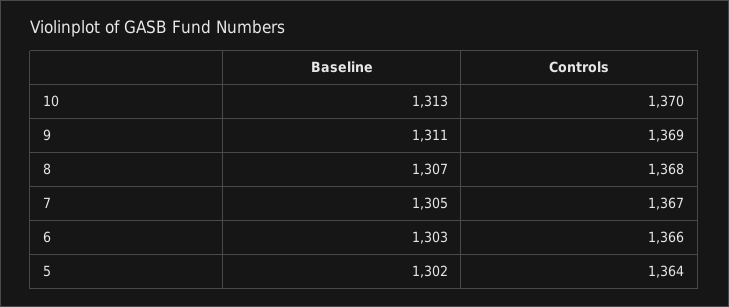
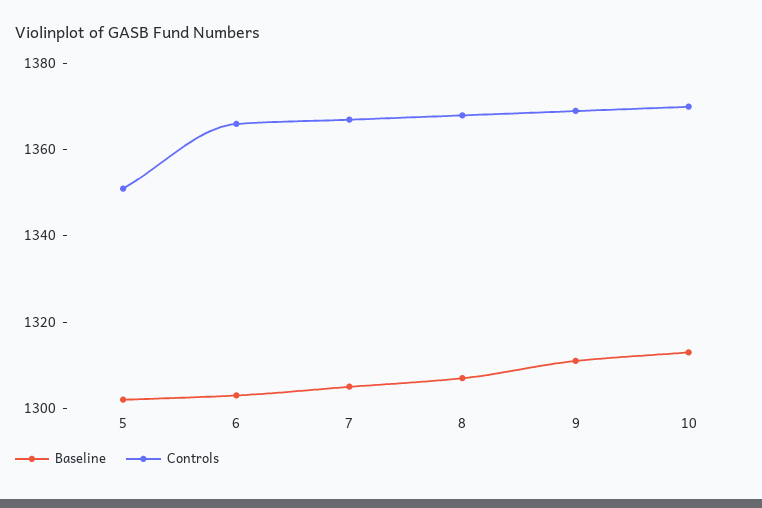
Controls, 5: 1364 -> 1350

